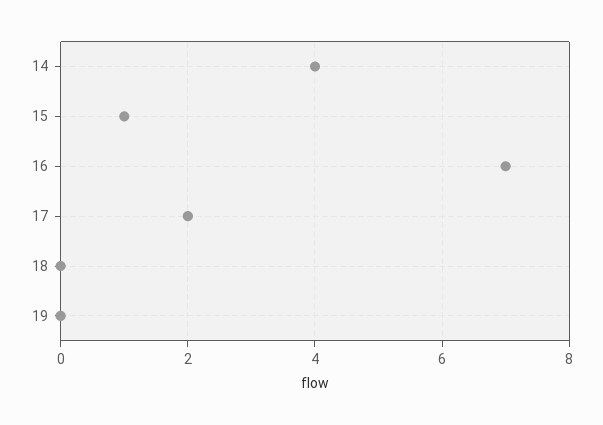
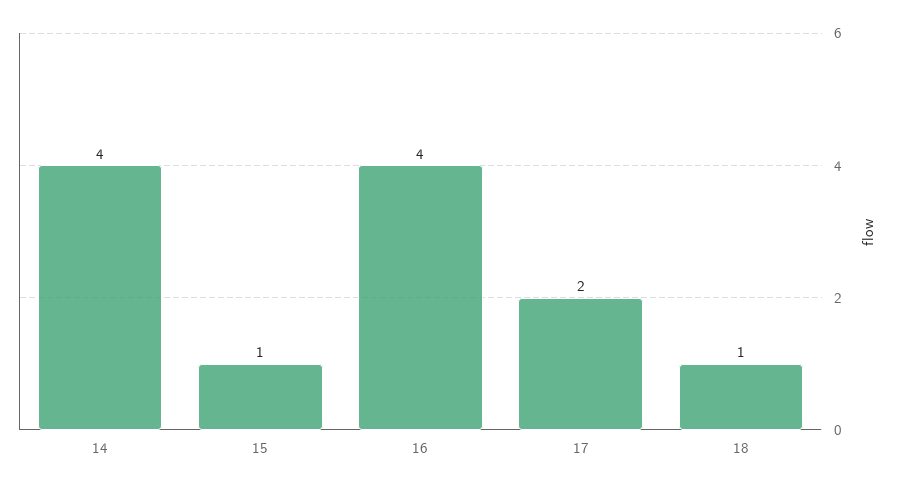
16: 7 -> 4
18: 0 -> 1
19: 0 -> none

